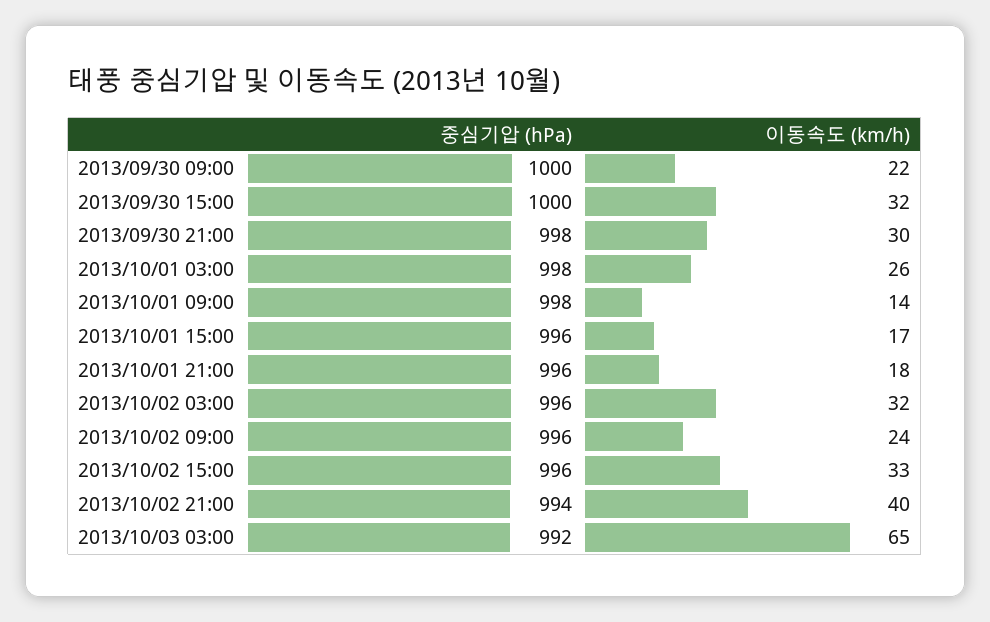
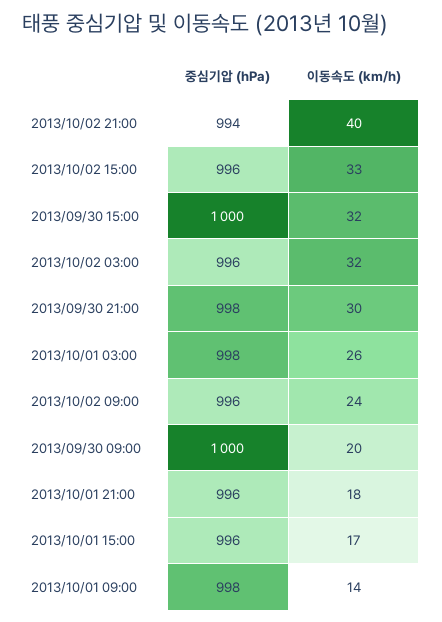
이동속도 (km/h), 2013/09/30 09:00: 22 -> 20
중심기압 (hPa), 2013/10/03 03:00: 992 -> none
이동속도 (km/h), 2013/10/03 03:00: 65 -> none

